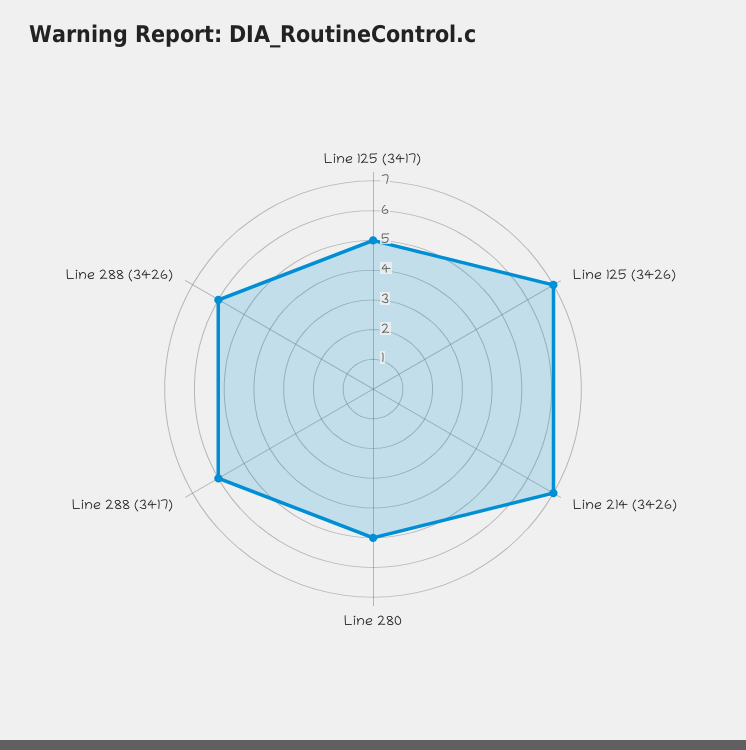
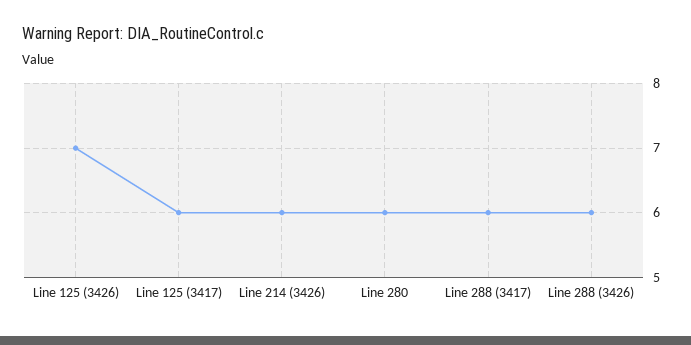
Line 125 (3417): 5 -> 6
Line 214 (3426): 7 -> 6
Line 280: 5 -> 6

